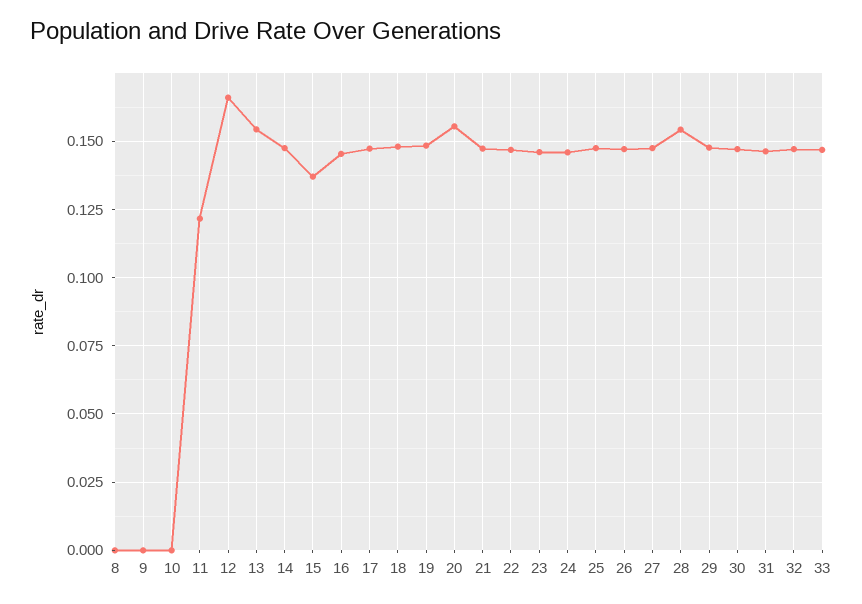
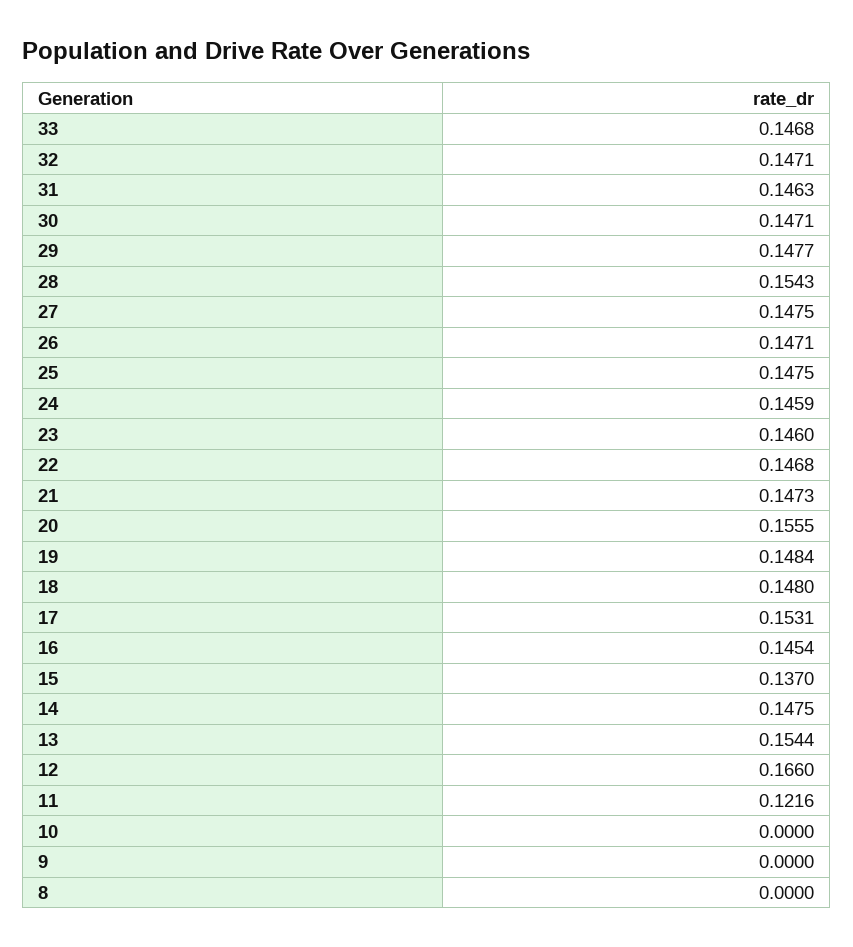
17: 0.1475 -> 0.1531

